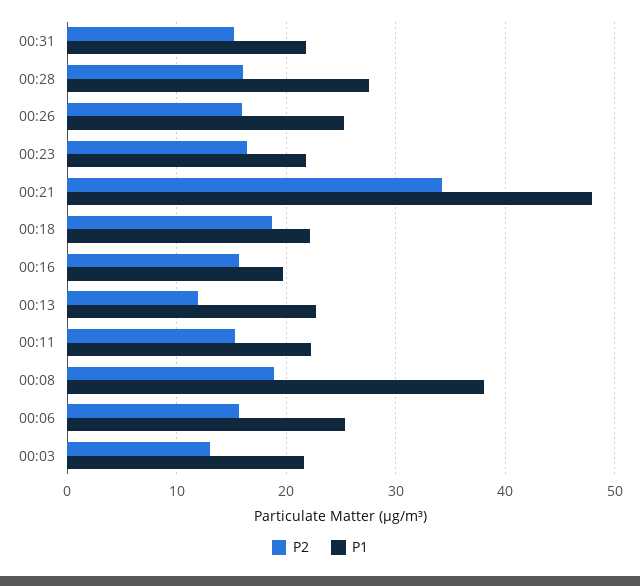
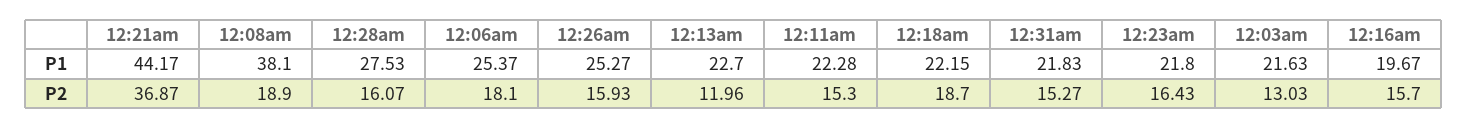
P2, 00:21: 34 -> 36.87
P1, 00:21: 48 -> 44.17
P2, 00:06: 16 -> 18.1

